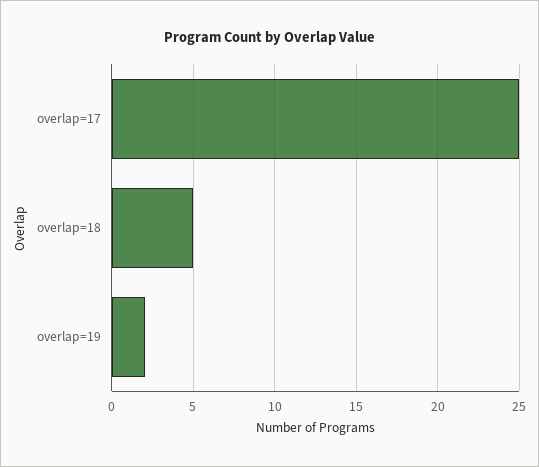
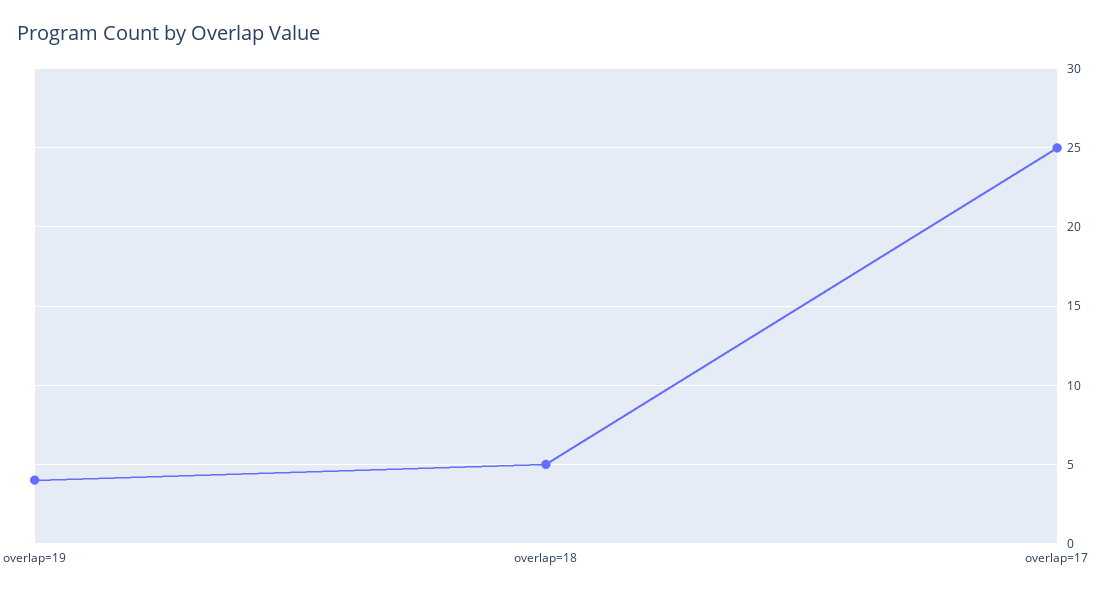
overlap=19: 2 -> 4

